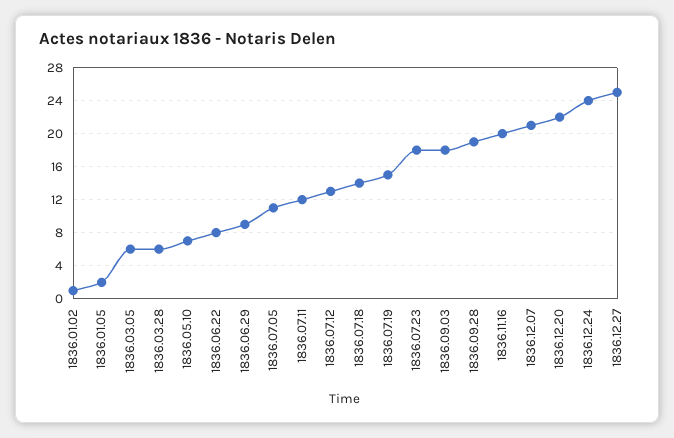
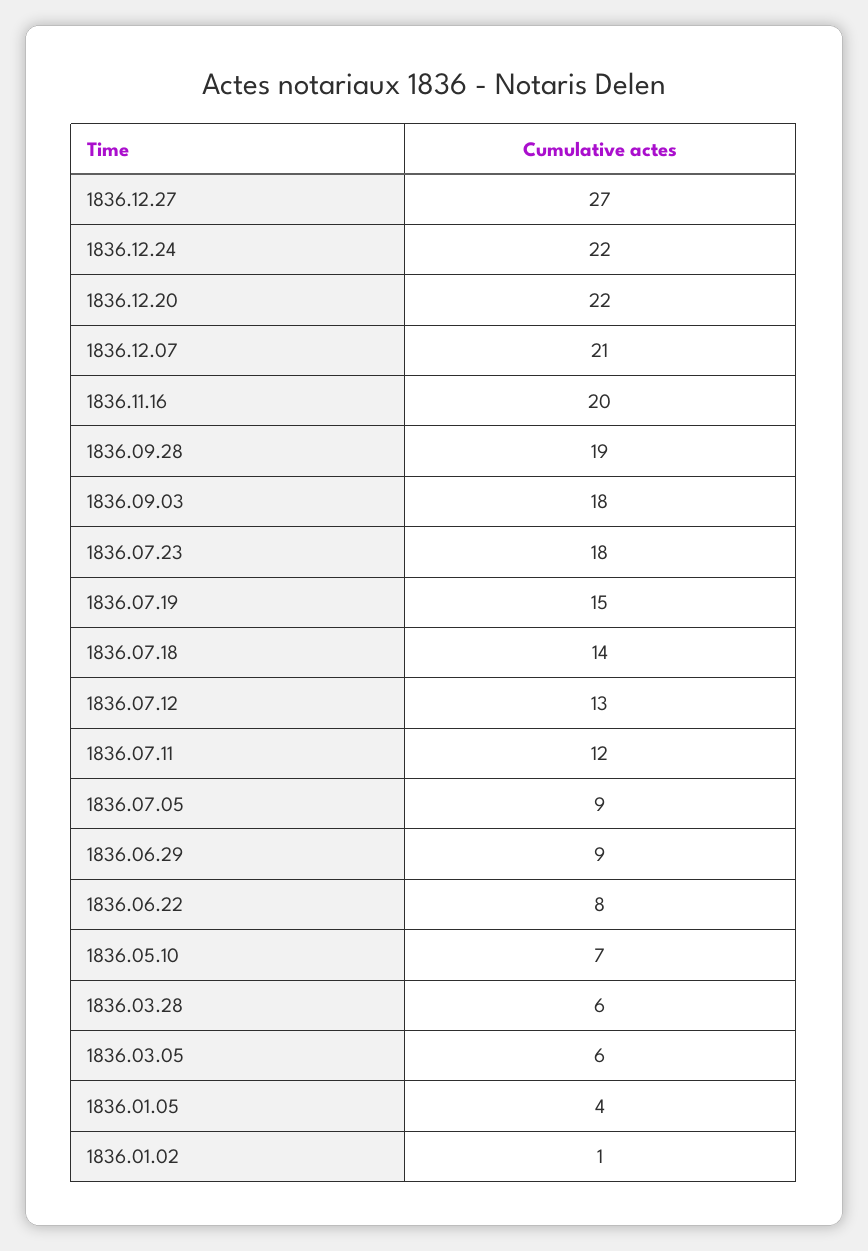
1836.01.05: 2 -> 4
1836.07.05: 11 -> 9
1836.12.24: 24 -> 22
1836.12.27: 25 -> 27

